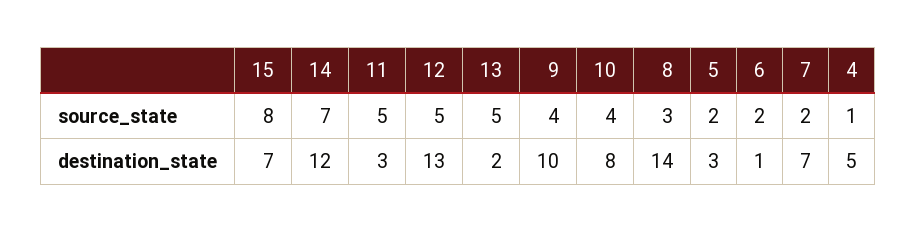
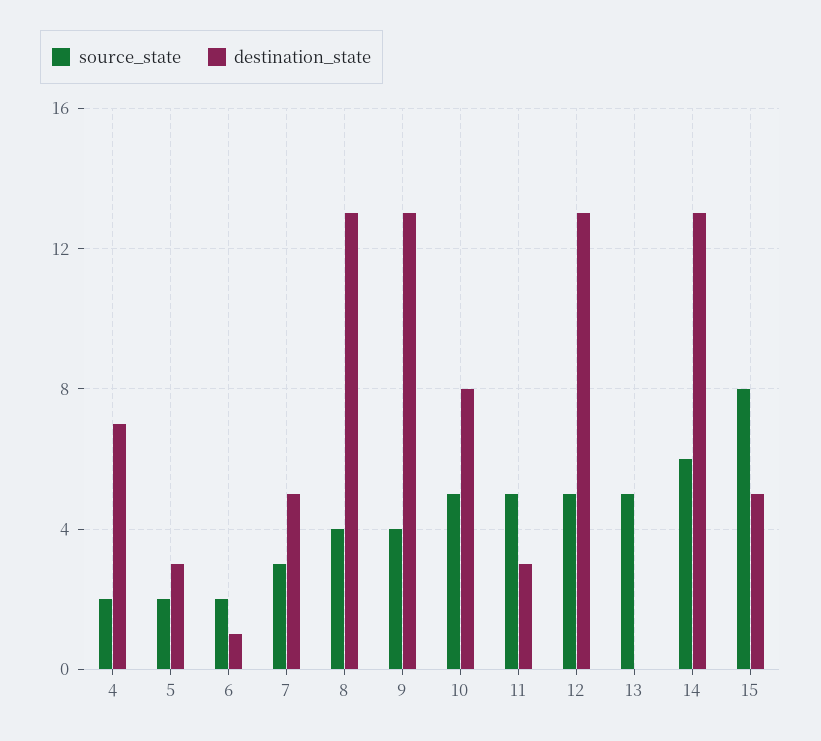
source_state, 14: 7 -> 6
source_state, 10: 4 -> 5
source_state, 8: 3 -> 4
source_state, 7: 2 -> 3
source_state, 4: 1 -> 2
destination_state, 15: 7 -> 5
destination_state, 14: 12 -> 13
destination_state, 13: 2 -> 0
destination_state, 9: 10 -> 13
destination_state, 8: 14 -> 13
destination_state, 7: 7 -> 5
destination_state, 4: 5 -> 7

